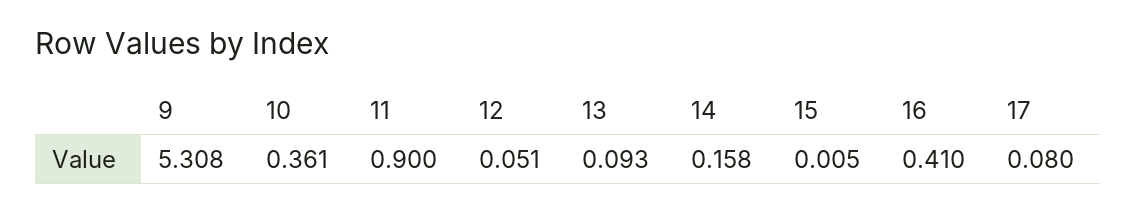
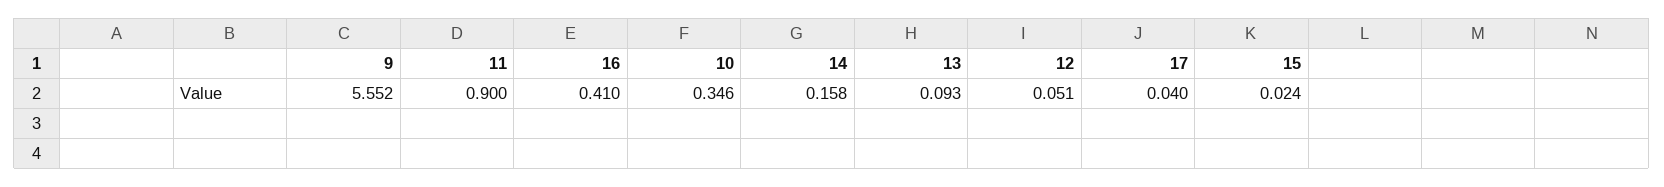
9: 5.308 -> 5.552
10: 0.361 -> 0.346
15: 0.005 -> 0.024
17: 0.08 -> 0.04

